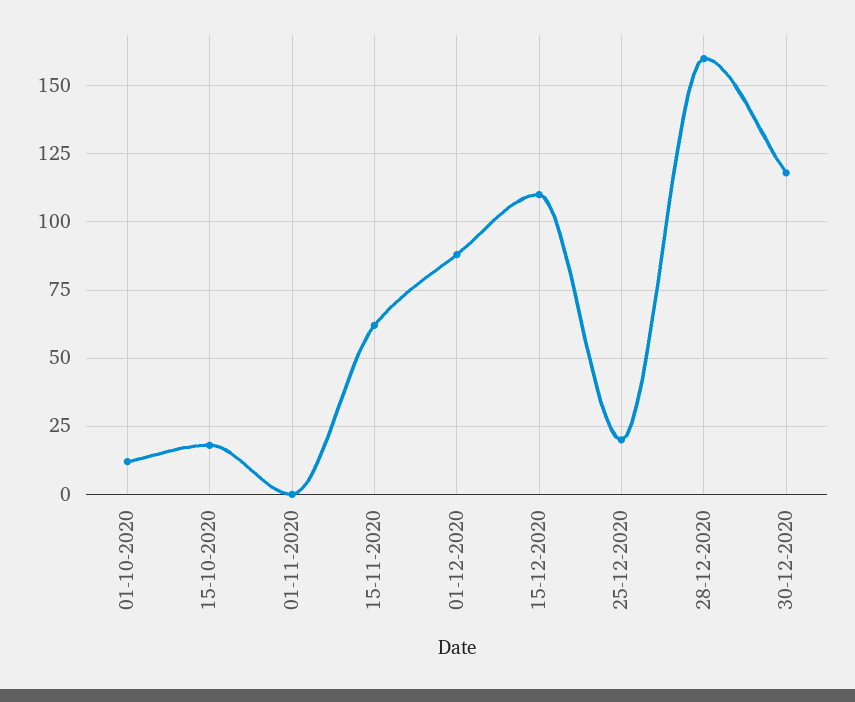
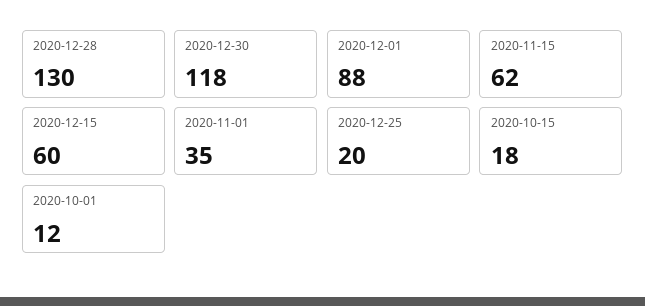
01-11-2020: 0 -> 35
15-12-2020: 110 -> 60
28-12-2020: 160 -> 130

